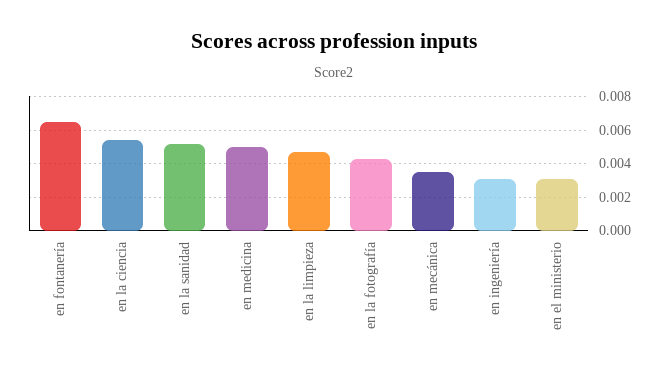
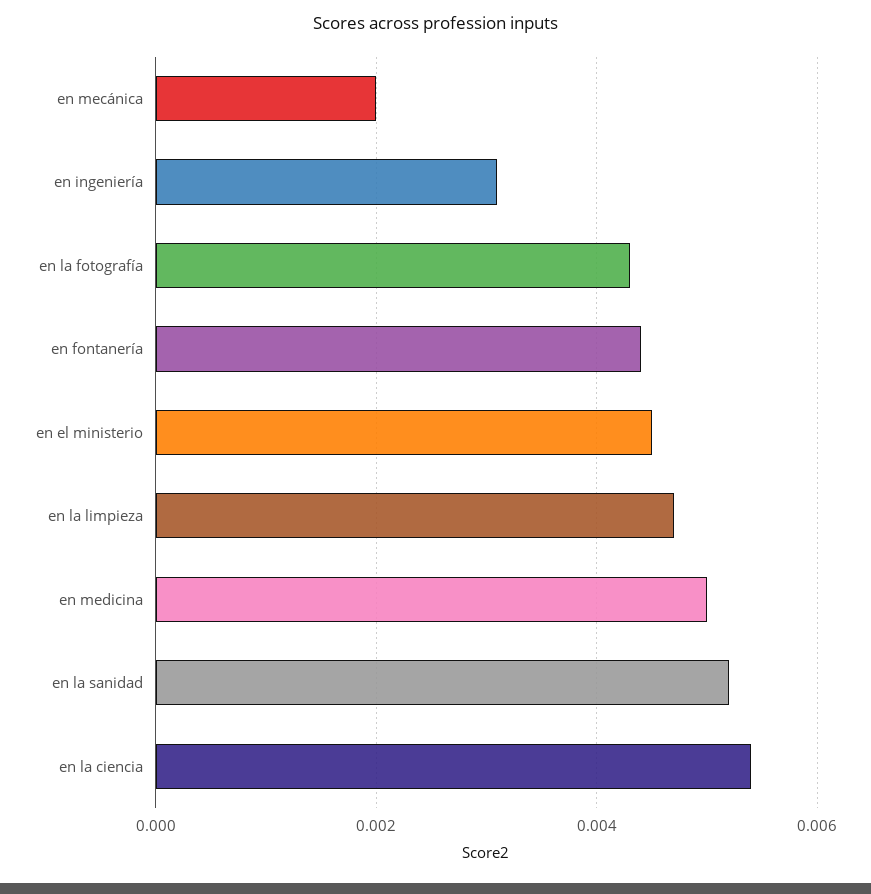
en fontanería: 0.0065 -> 0.0045
en mecánica: 0.0035 -> 0.002
en el ministerio: 0.003 -> 0.0045

